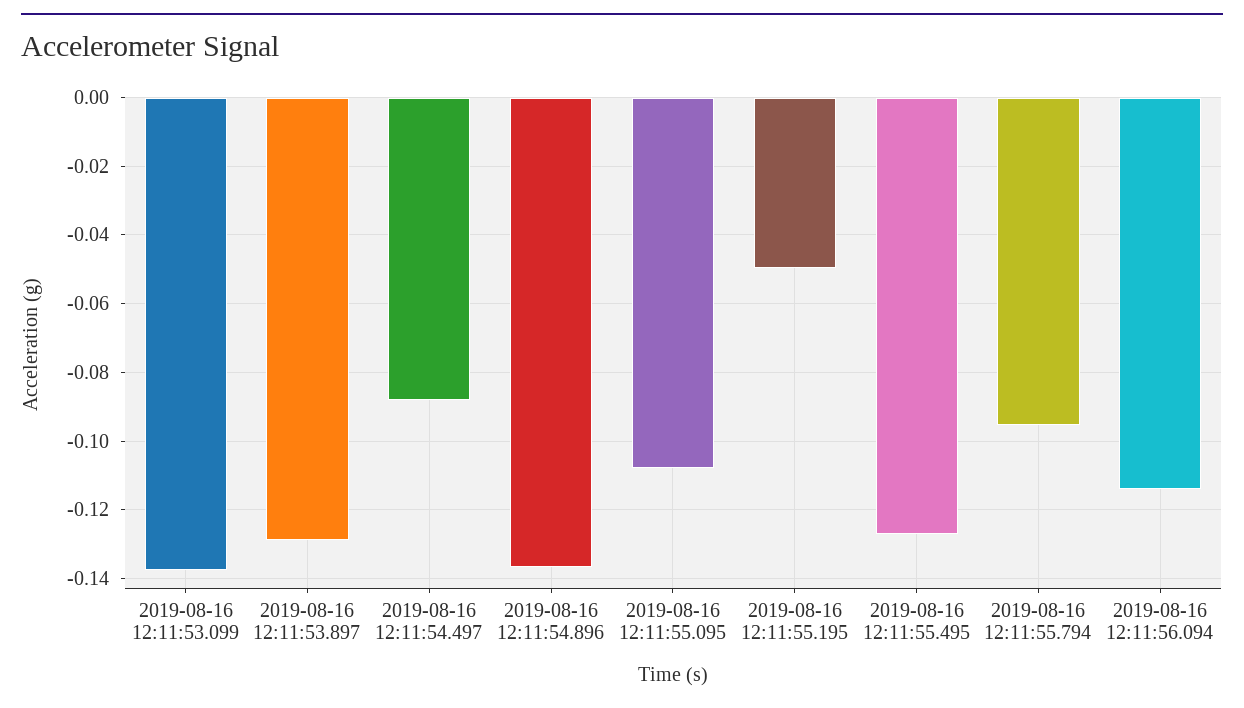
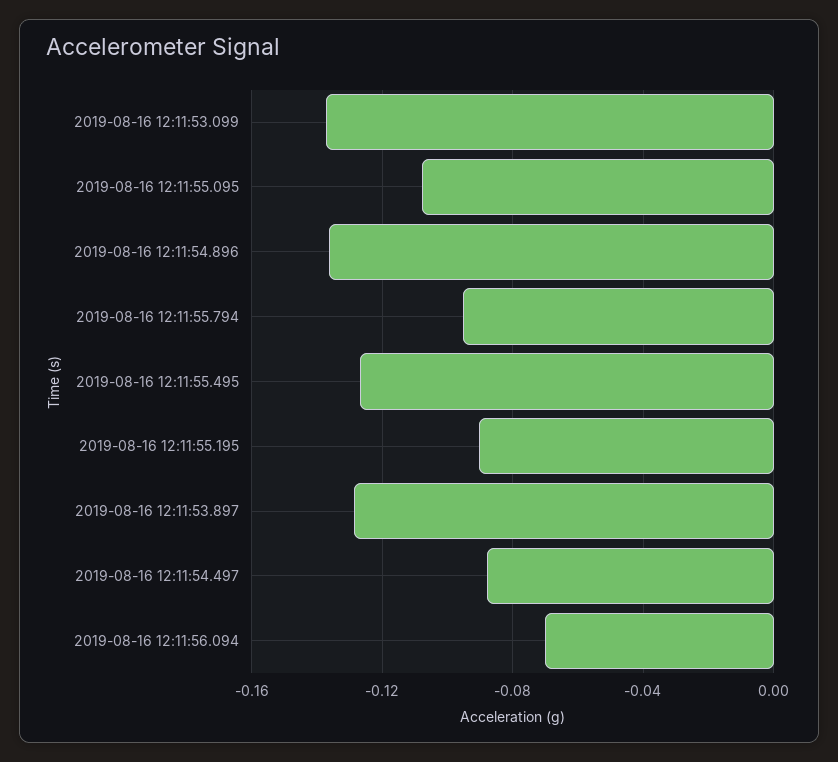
2019-08-16 12:11:55.195: -0.05 -> -0.09
2019-08-16 12:11:56.094: -0.114 -> -0.07

